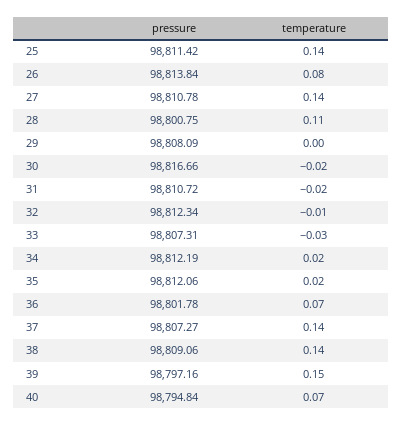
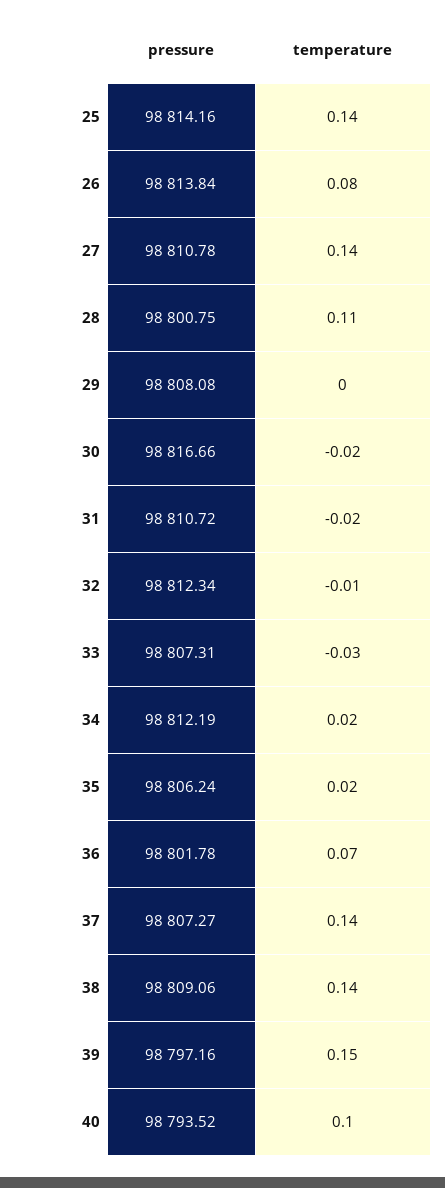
pressure, 25: 98811.42 -> 98814.16
pressure, 29: 98808.09 -> 98808.08
pressure, 35: 98812.06 -> 98806.24
pressure, 40: 98794.84 -> 98793.52
temperature, 40: 0.07 -> 0.1

